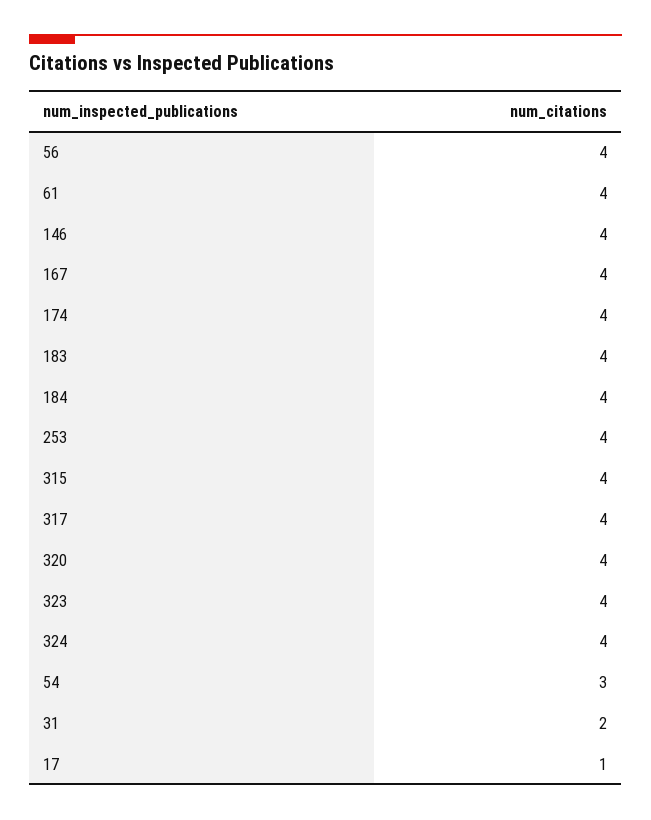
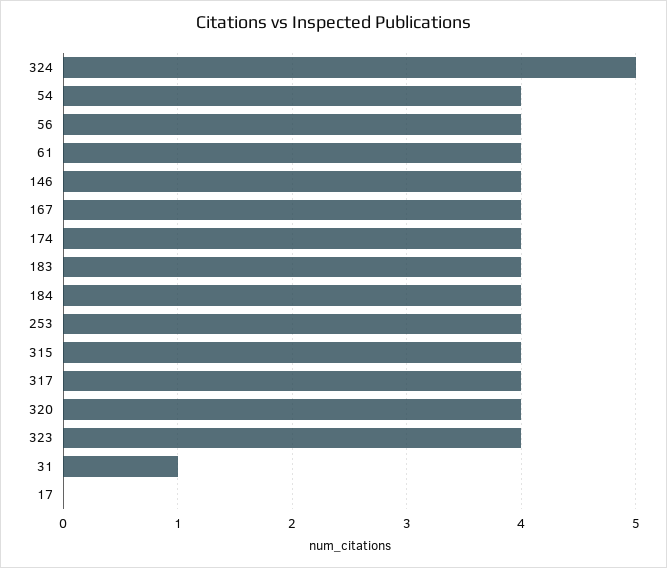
324: 4 -> 5
54: 3 -> 4
31: 2 -> 1
17: 1 -> 0

